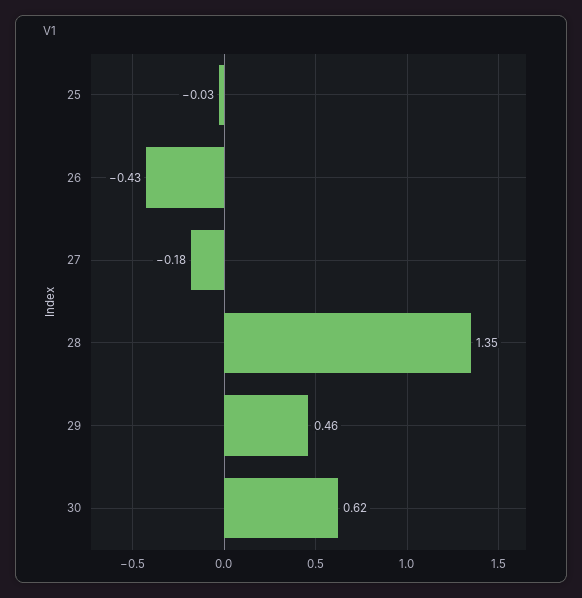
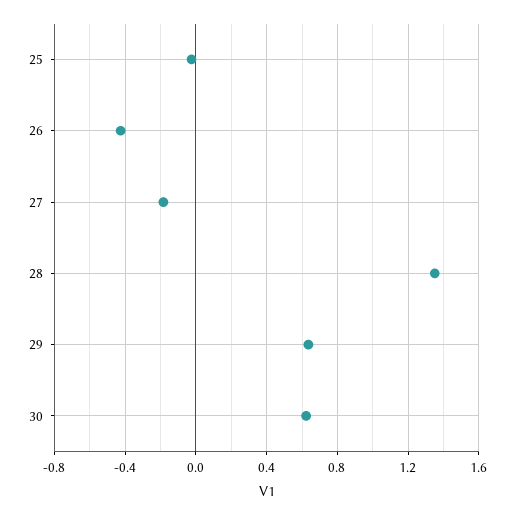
29: 0.46 -> 0.65

